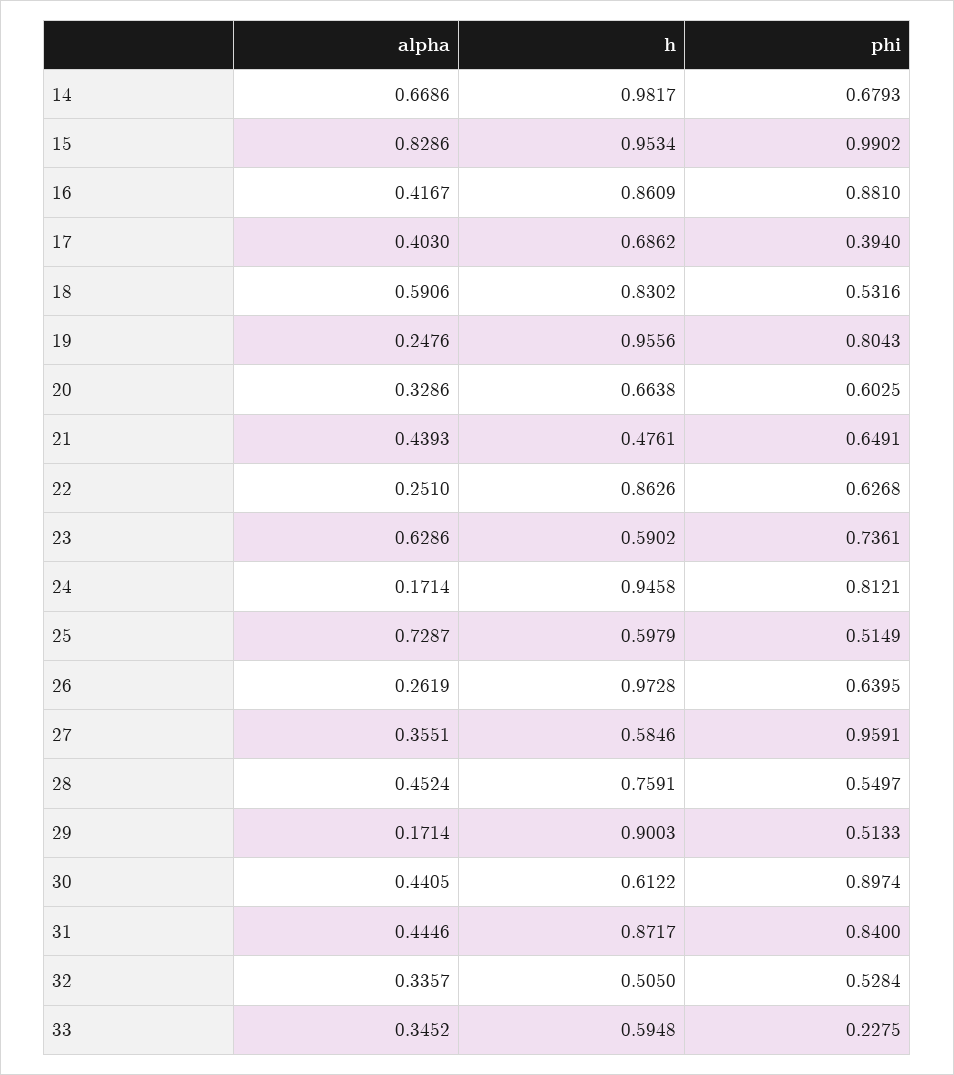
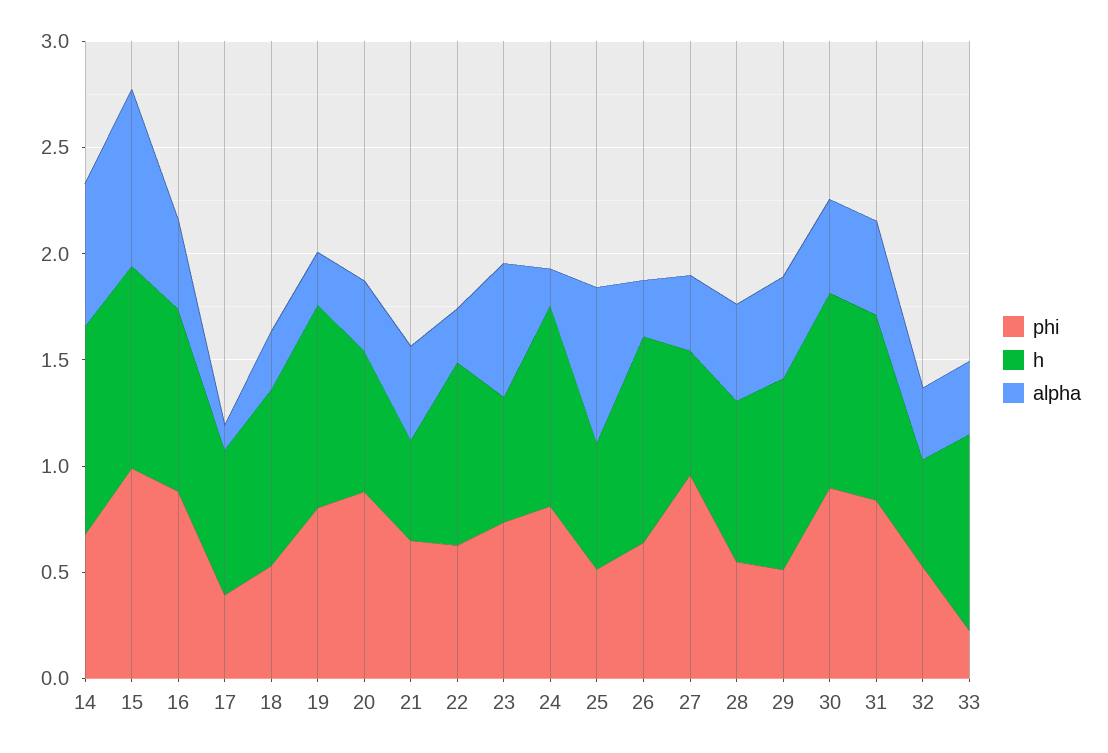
alpha, 17: 0.403 -> 0.1
alpha, 18: 0.5906 -> 0.3
phi, 20: 0.6025 -> 0.9
alpha, 29: 0.1714 -> 0.5
h, 30: 0.6122 -> 0.9
h, 33: 0.5948 -> 0.9

